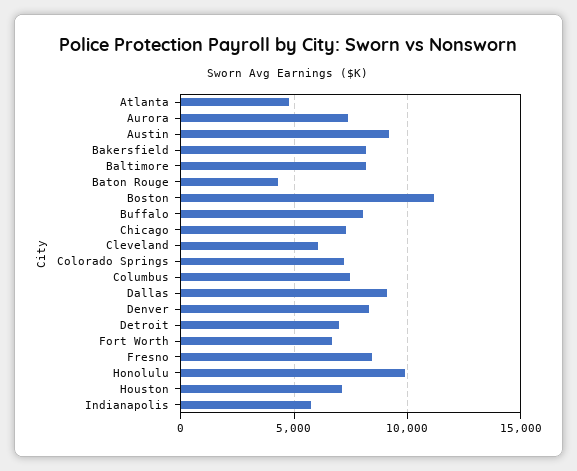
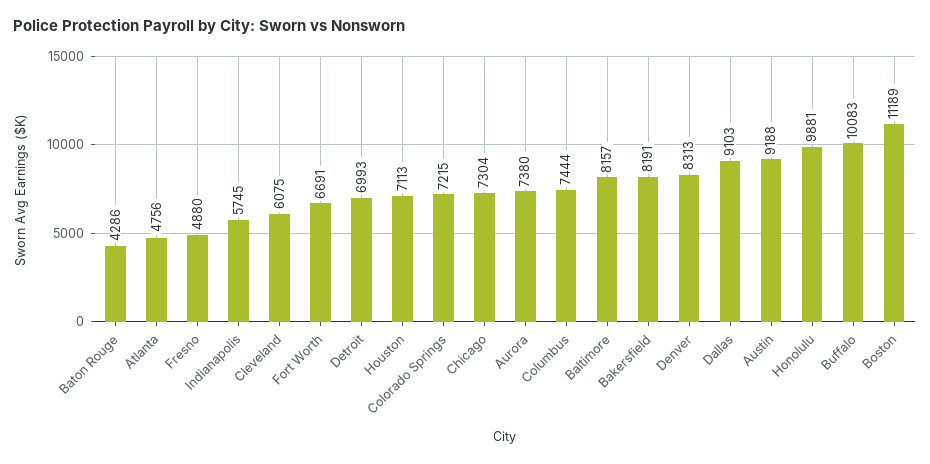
Buffalo: 8000 -> 10083
Fresno: 8500 -> 4880

